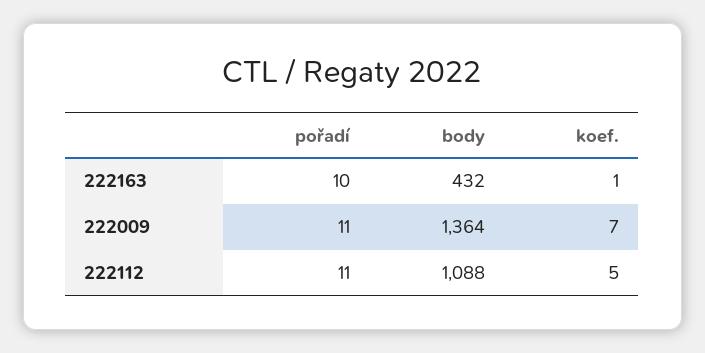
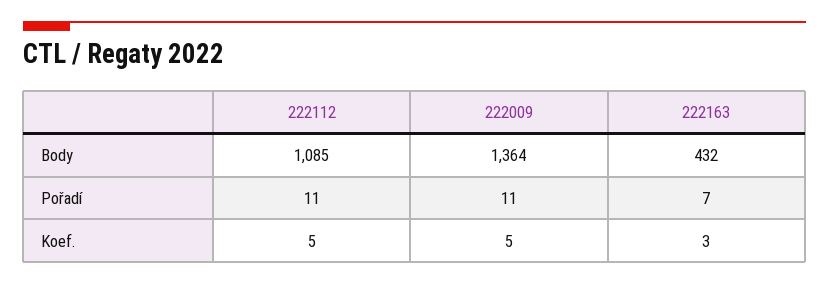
pořadí, 222163: 10 -> 7
koef., 222163: 1 -> 3
koef., 222009: 7 -> 5
body, 222112: 1088 -> 1085

